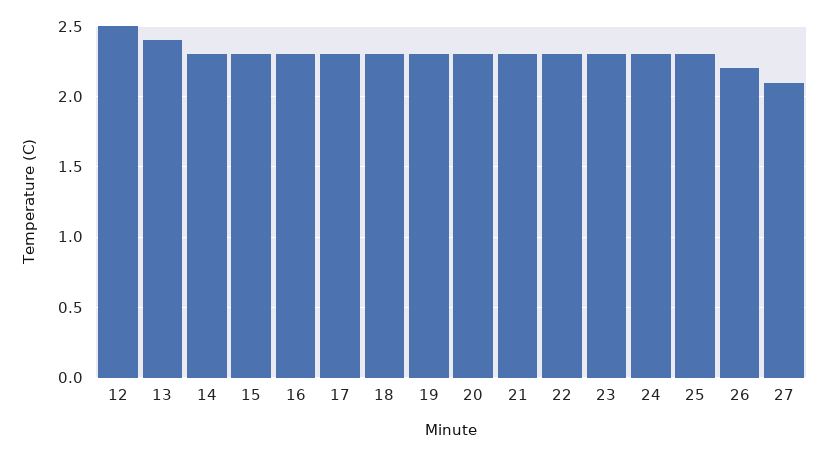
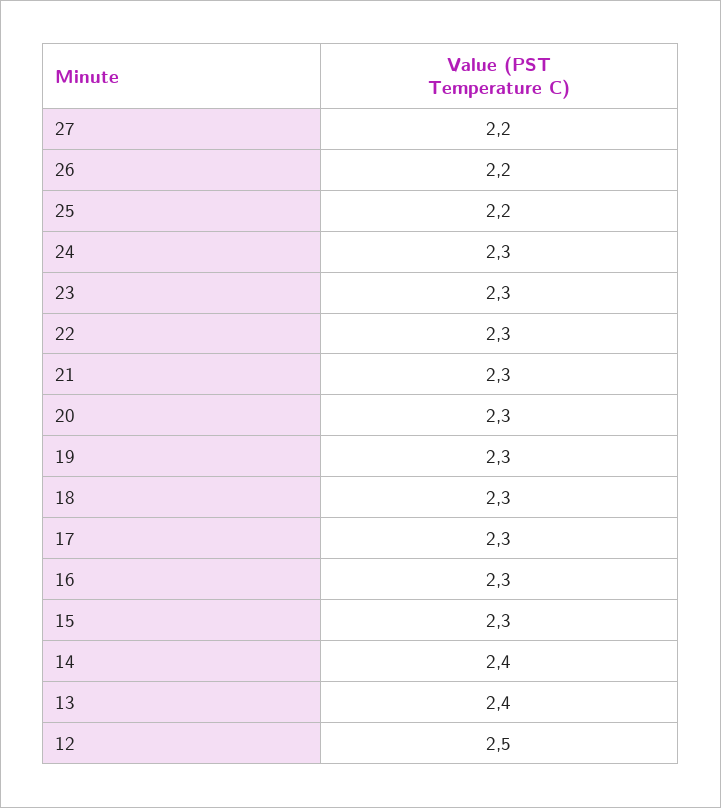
14: 2.3 -> 2.4
25: 2.3 -> 2.2
27: 2.1 -> 2.2

